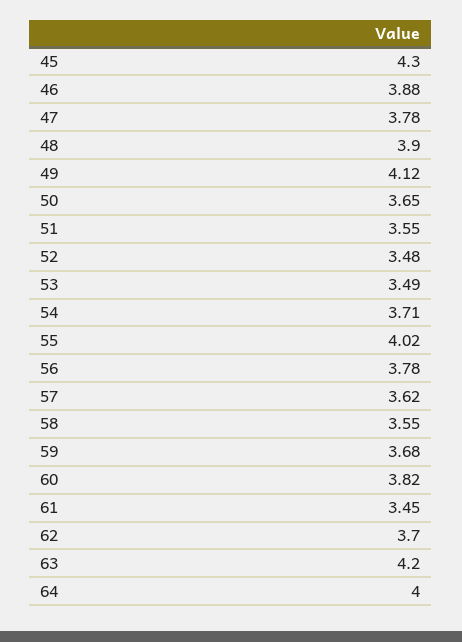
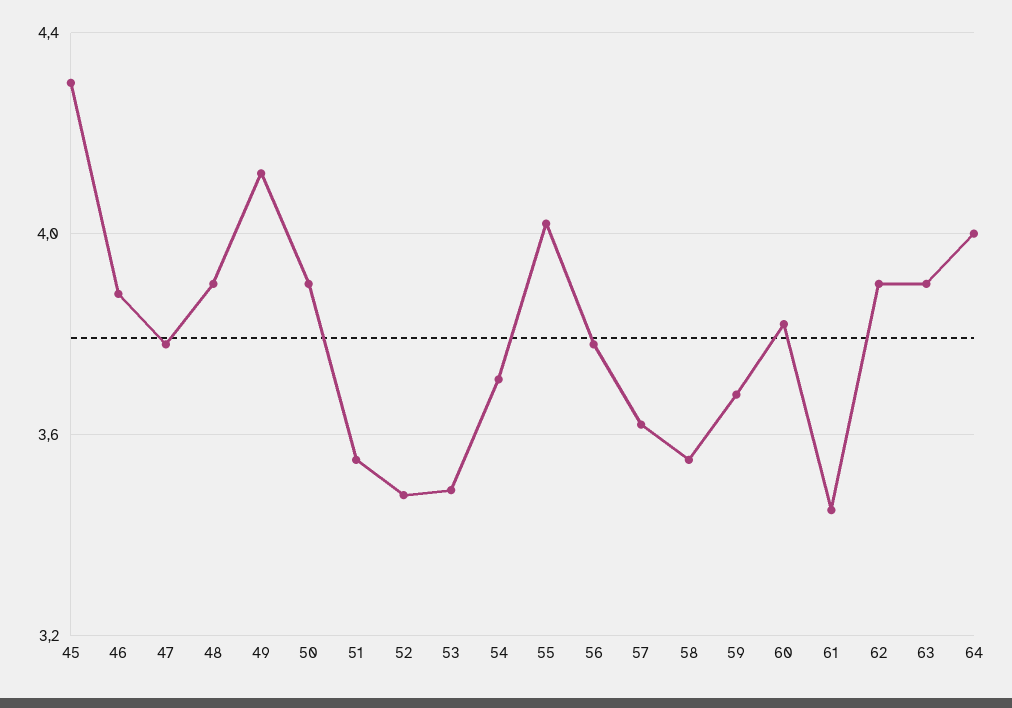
50: 3.65 -> 3.9
62: 3.7 -> 3.9
63: 4.2 -> 3.9

